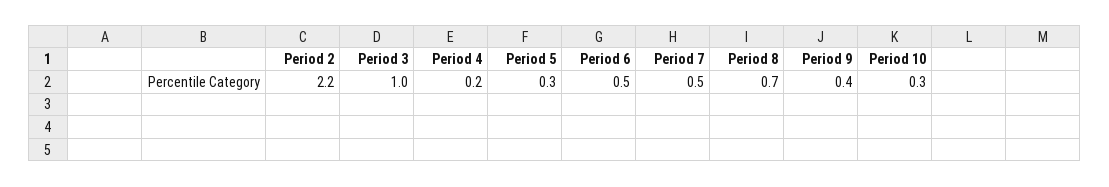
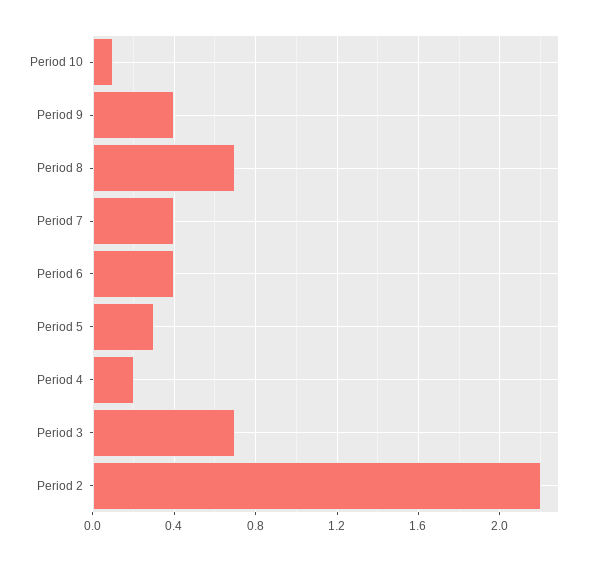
Period 3: 1 -> 0.7
Period 6: 0.5 -> 0.4
Period 7: 0.5 -> 0.4
Period 10: 0.3 -> 0.1

